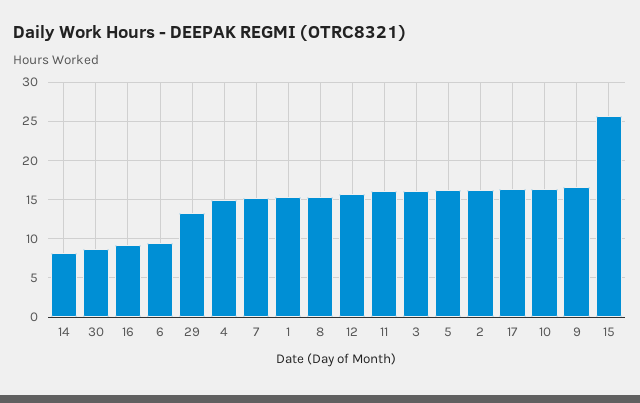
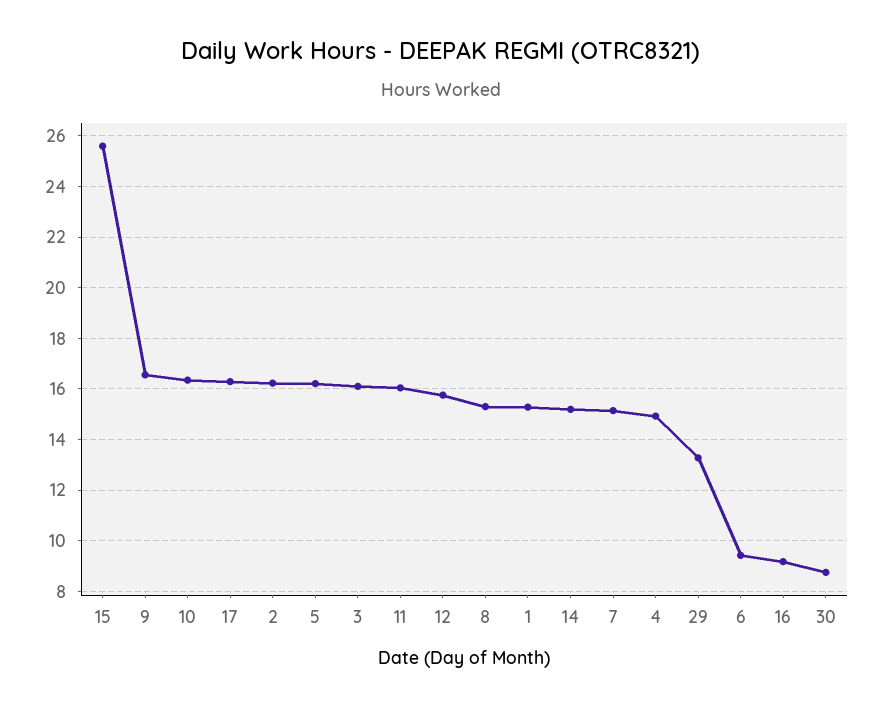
14: 8 -> 15.25

